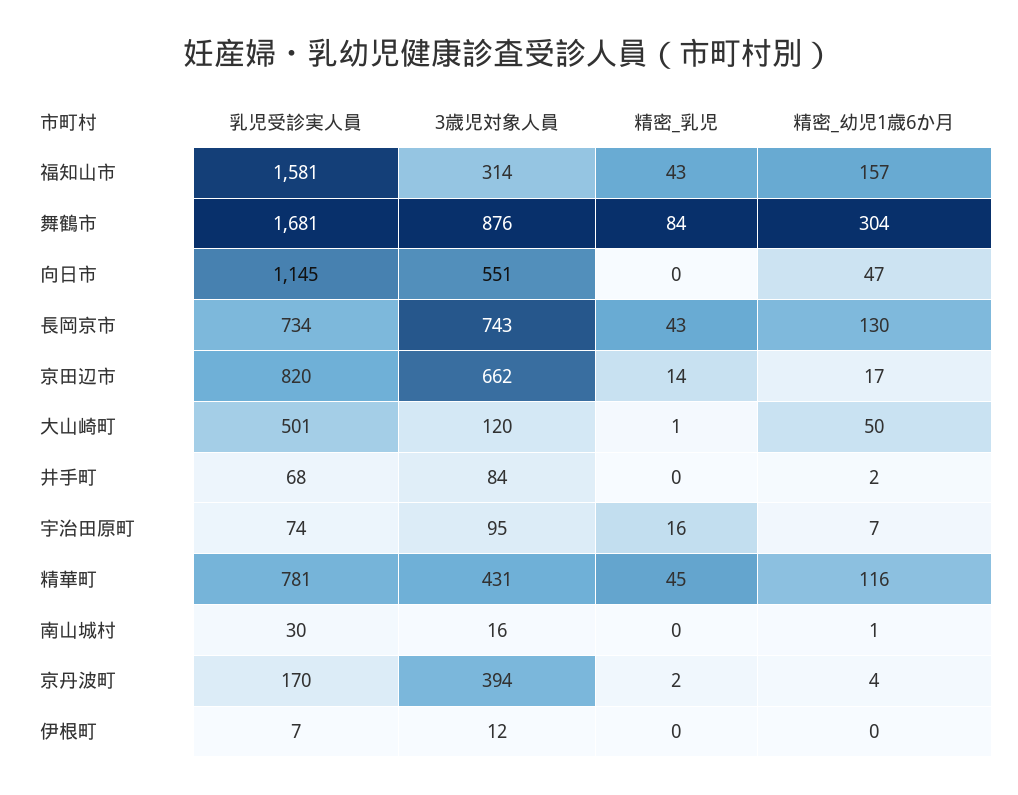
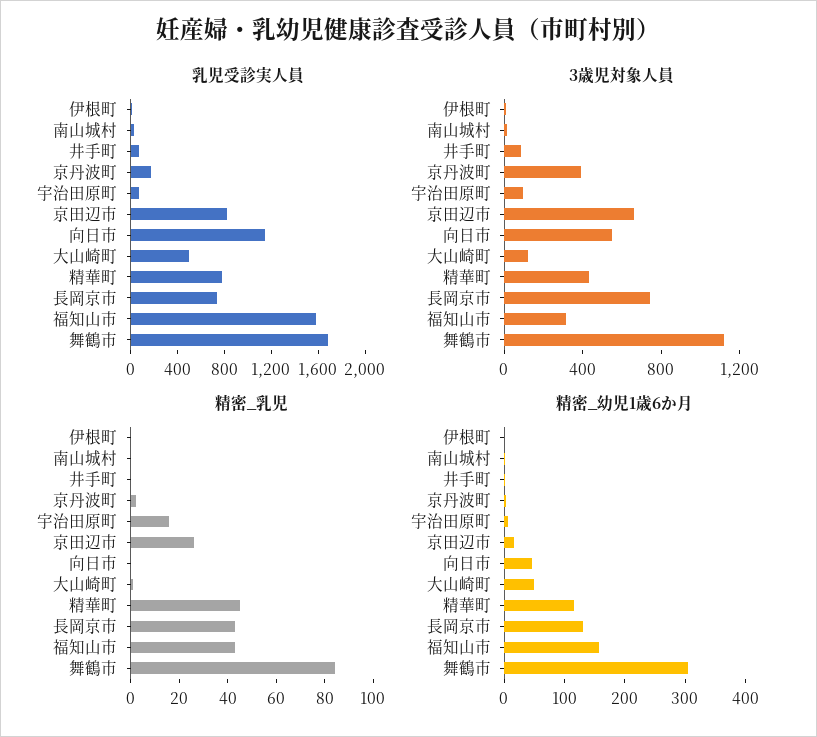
3歳児対象人員, 舞鶴市: 876 -> 1100
精密_乳児, 京田辺市: 14 -> 25

